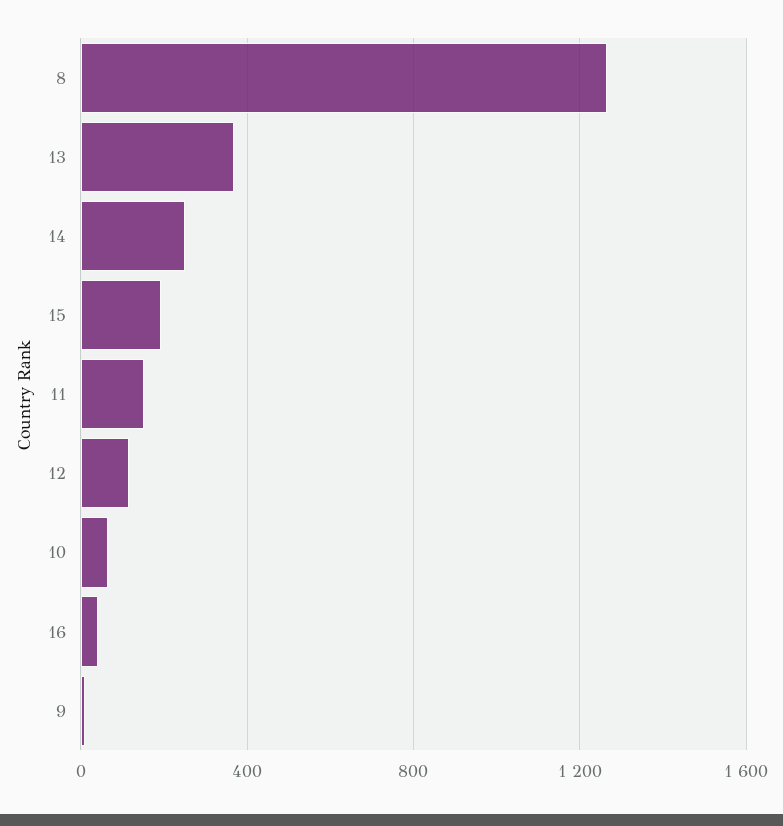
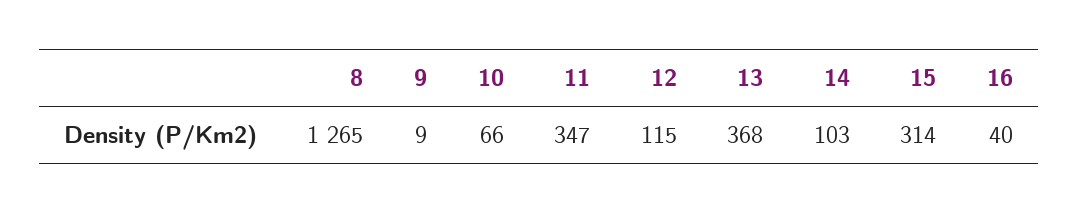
14: 250 -> 103
15: 200 -> 314
11: 150 -> 347

